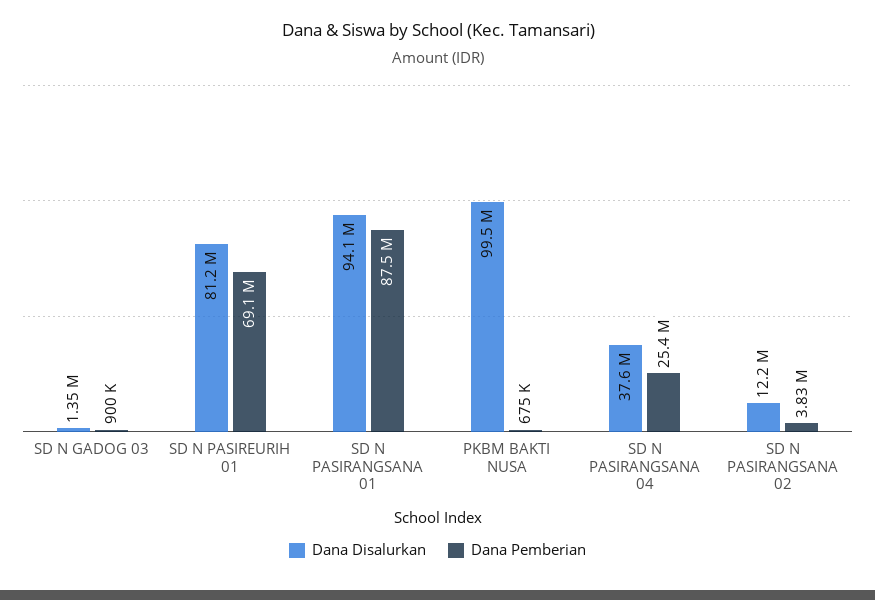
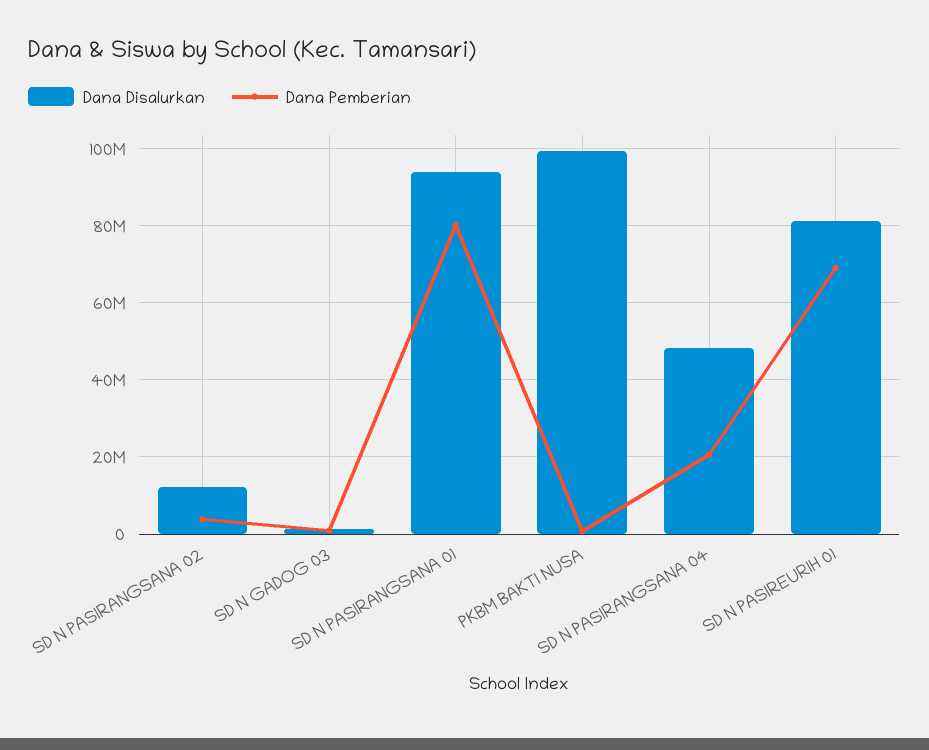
Dana Pemberian, SD N PASIRANGSANA 01: 87500000 -> 80000000
Dana Disalurkan, SD N PASIRANGSANA 04: 37600000 -> 48000000
Dana Pemberian, SD N PASIRANGSANA 04: 25400000 -> 20000000

